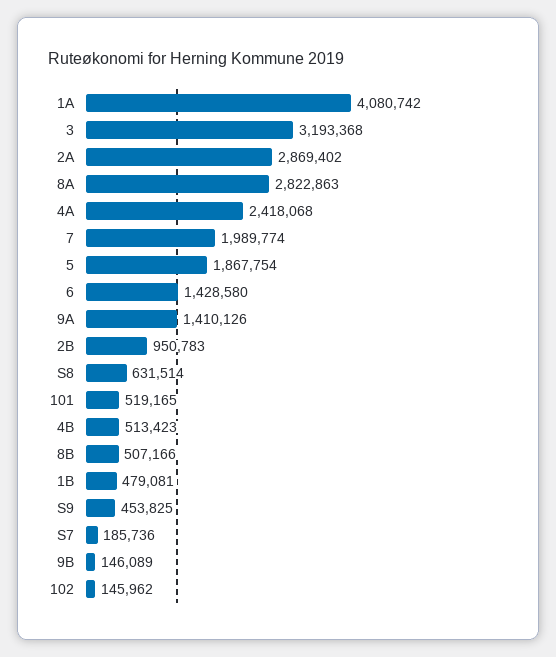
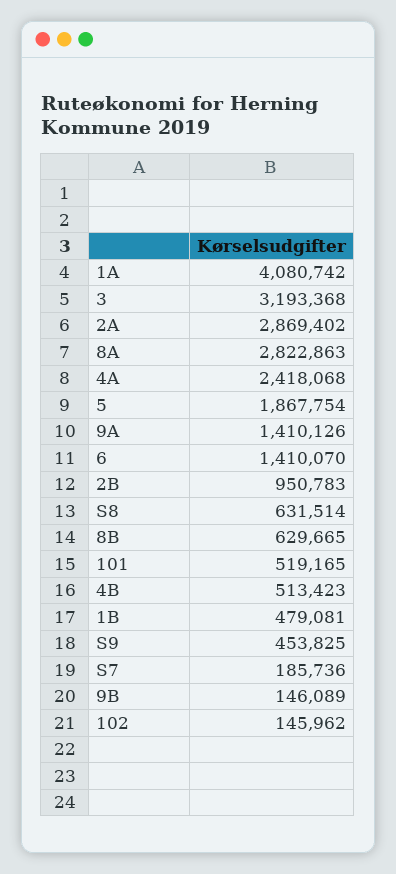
7: 1989774 -> none
6: 1428580 -> 1410070
8B: 507166 -> 629665

